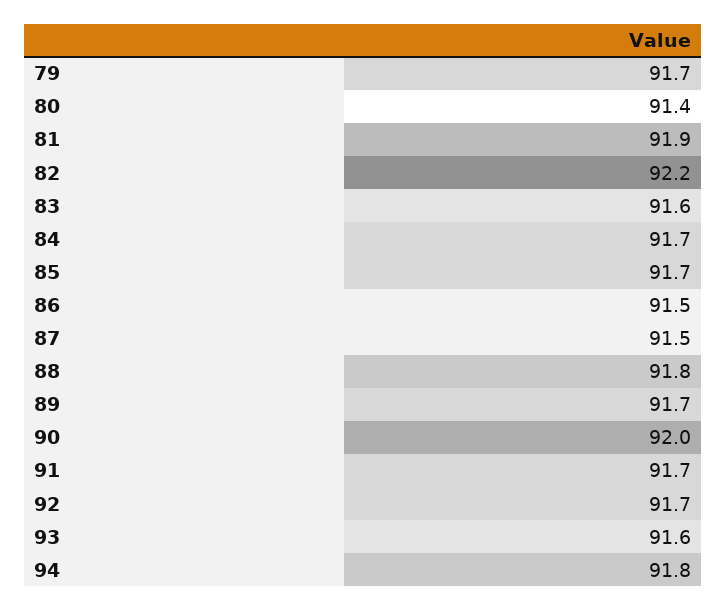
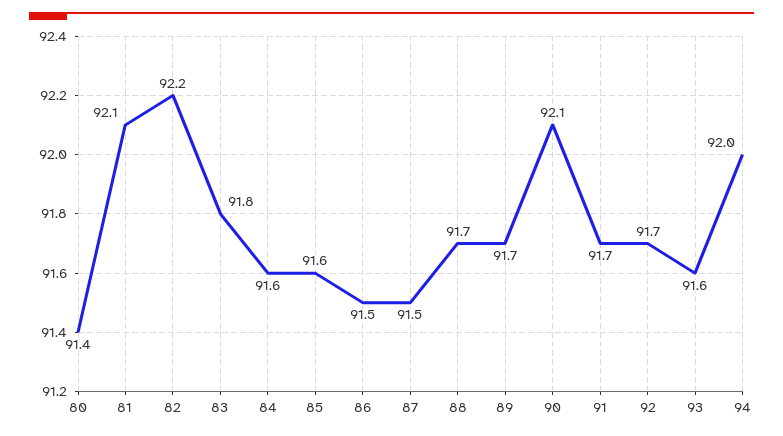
79: 91.7 -> none
81: 91.9 -> 92.1
83: 91.6 -> 91.8
84: 91.7 -> 91.6
85: 91.7 -> 91.6
88: 91.8 -> 91.7
90: 92 -> 92.1
94: 91.8 -> 92

